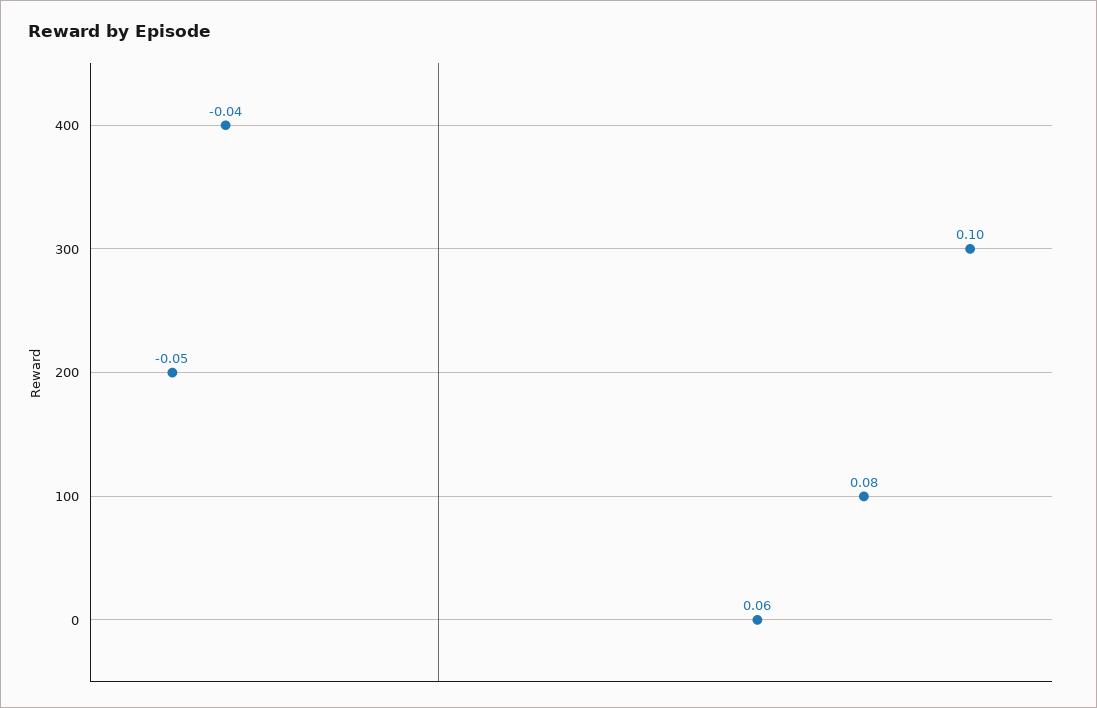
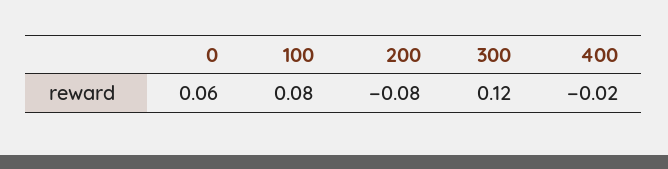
400: -0.04 -> -0.02
300: 0.1 -> 0.12
200: -0.05 -> -0.08

